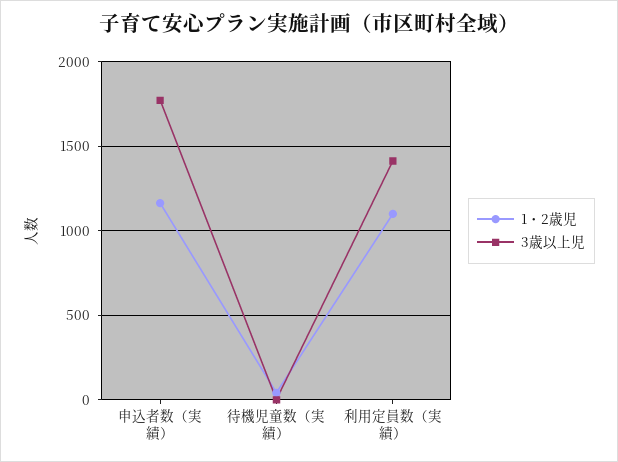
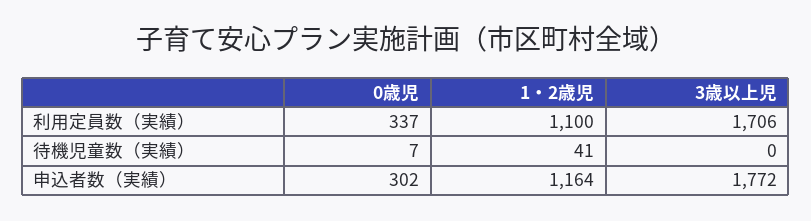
3歳以上児, 利用定員数（実績）: 1400 -> 1706
0歳児, 利用定員数（実績）: none -> 337
0歳児, 待機児童数（実績）: none -> 7
0歳児, 申込者数（実績）: none -> 302

